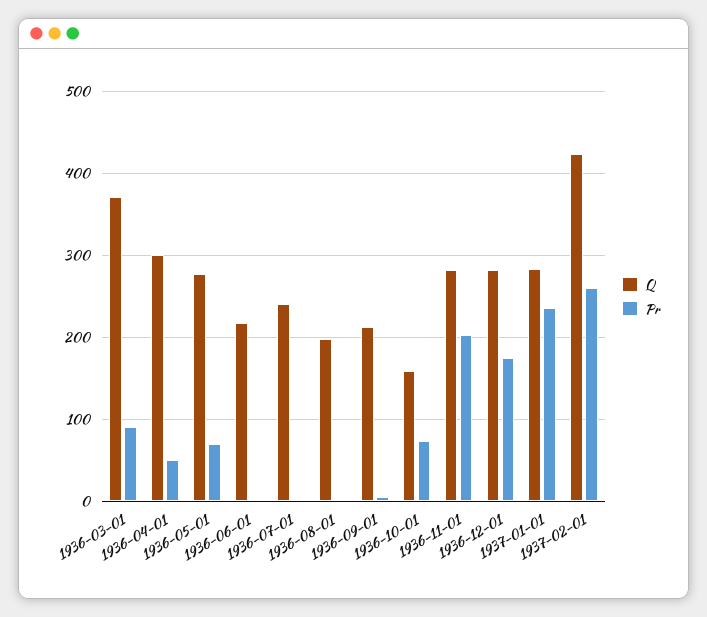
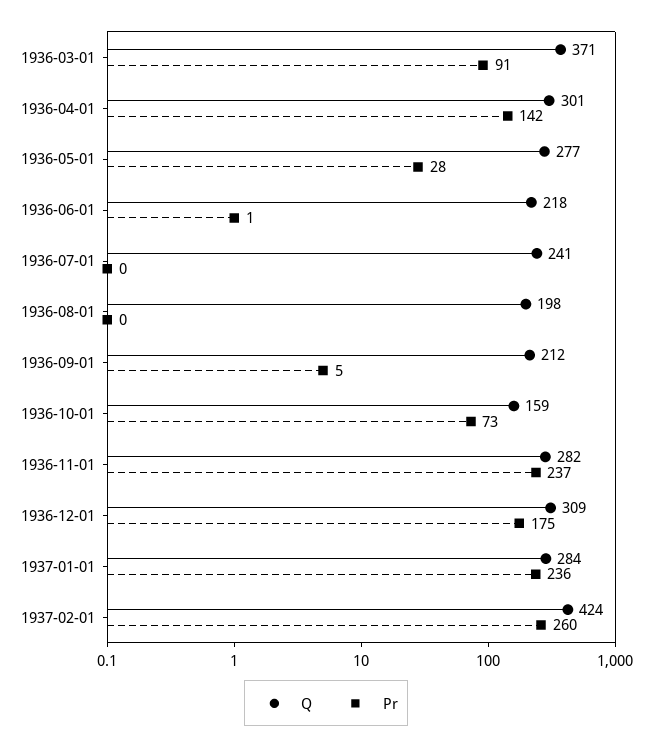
Pr, 1936-04-01: 50 -> 142
Pr, 1936-05-01: 70 -> 28
Pr, 1936-11-01: 200 -> 237
Q, 1936-12-01: 280 -> 309

